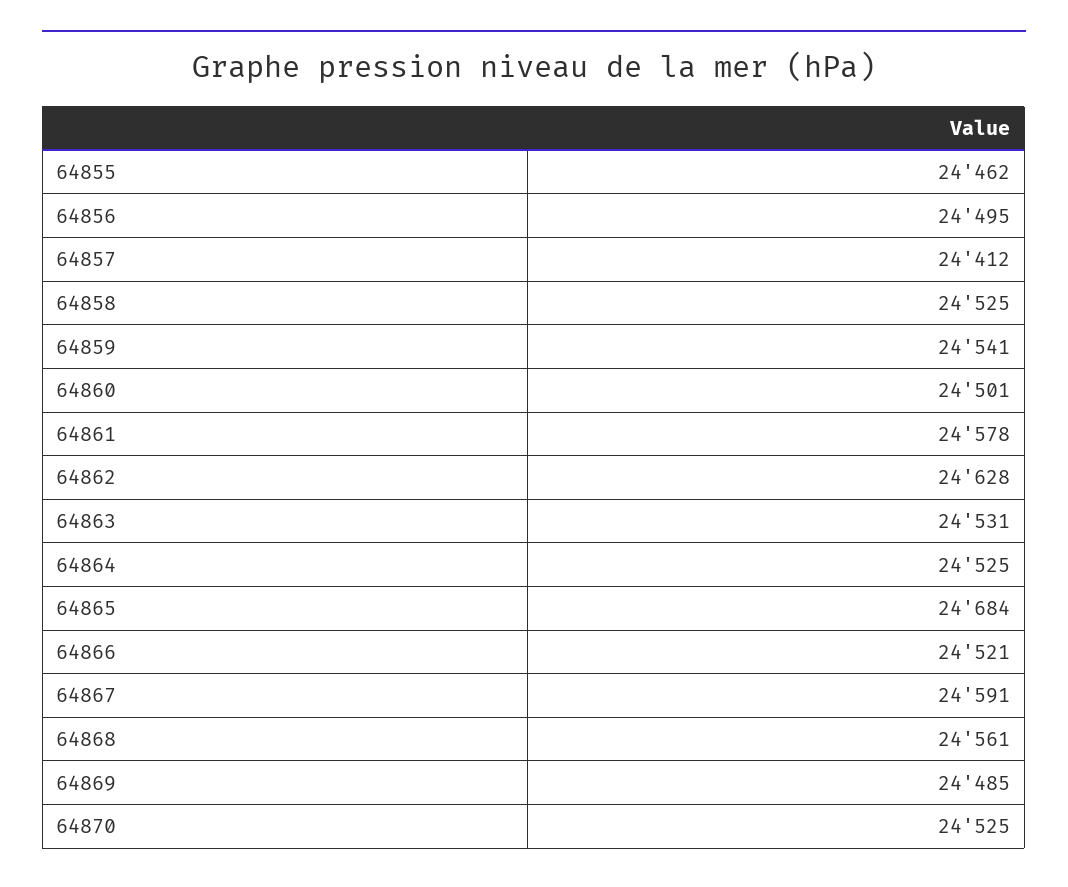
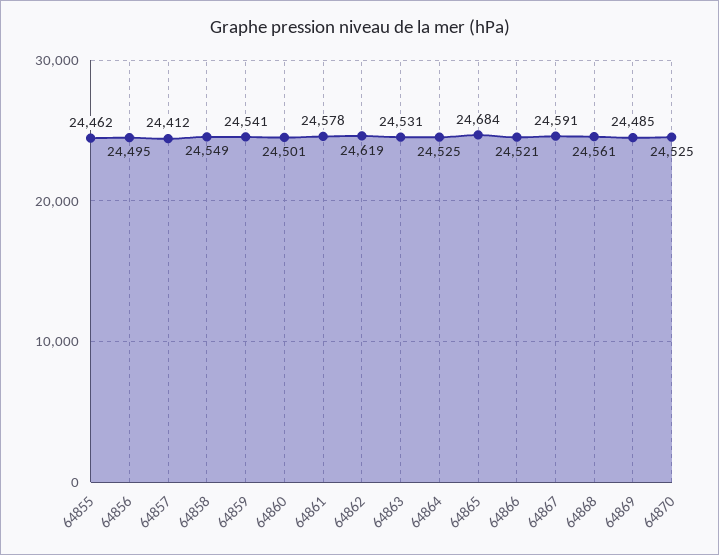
64858: 24525 -> 24549
64862: 24628 -> 24619

